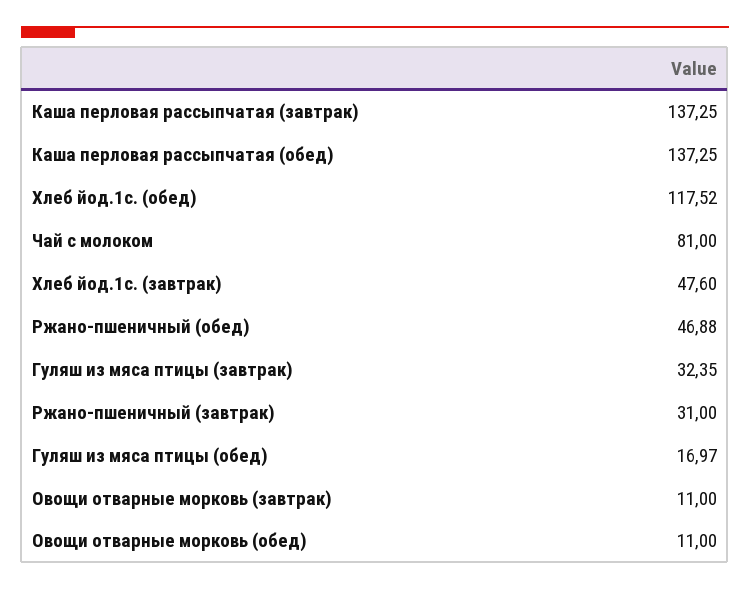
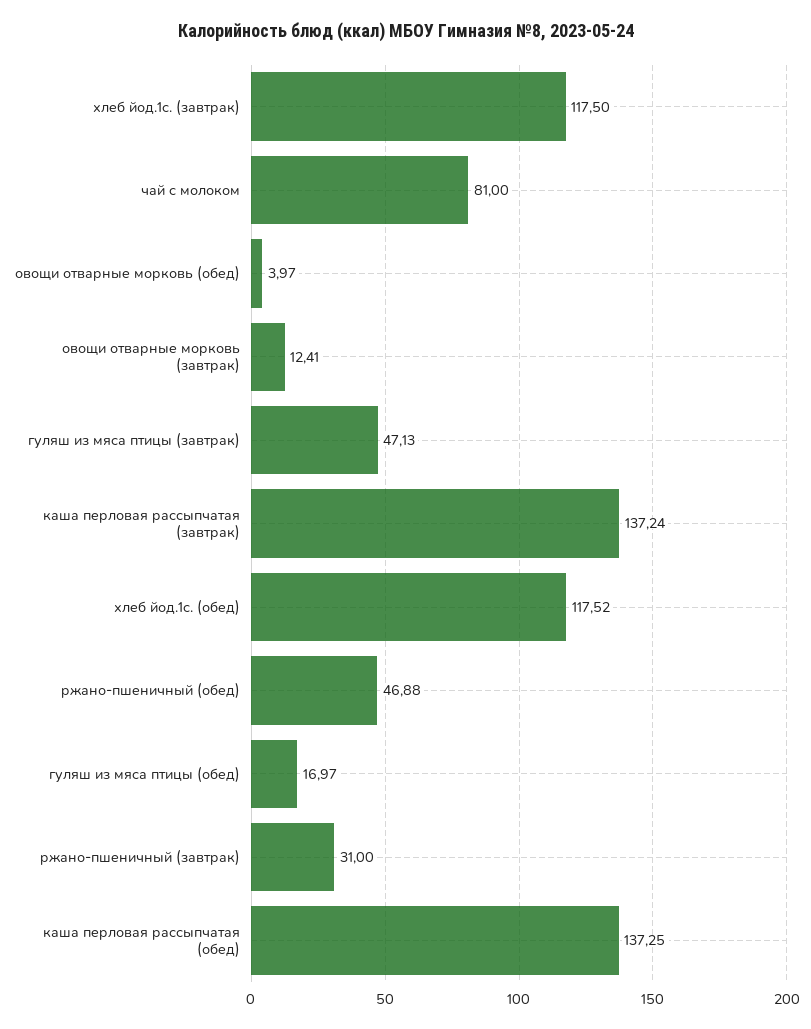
Каша перловая рассыпчатая (завтрак): 137.25 -> 137.24
Хлеб йод.1с. (завтрак): 47.6 -> 117.5
Гуляш из мяса птицы (завтрак): 32.35 -> 47.13
Овощи отварные морковь (завтрак): 11 -> 12.41
Овощи отварные морковь (обед): 11 -> 3.97

